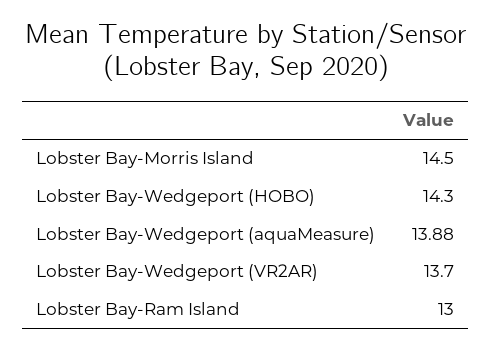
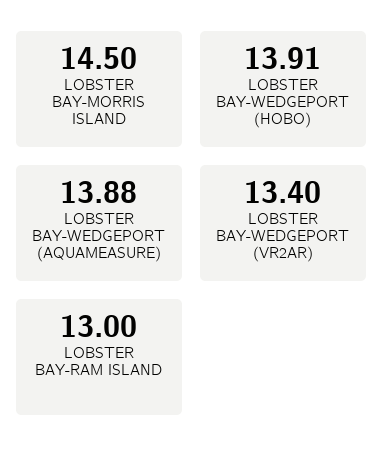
Lobster Bay-Wedgeport (HOBO): 14.3 -> 13.91
Lobster Bay-Wedgeport (VR2AR): 13.7 -> 13.4

